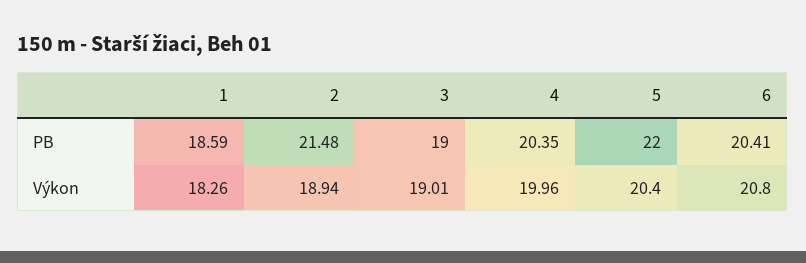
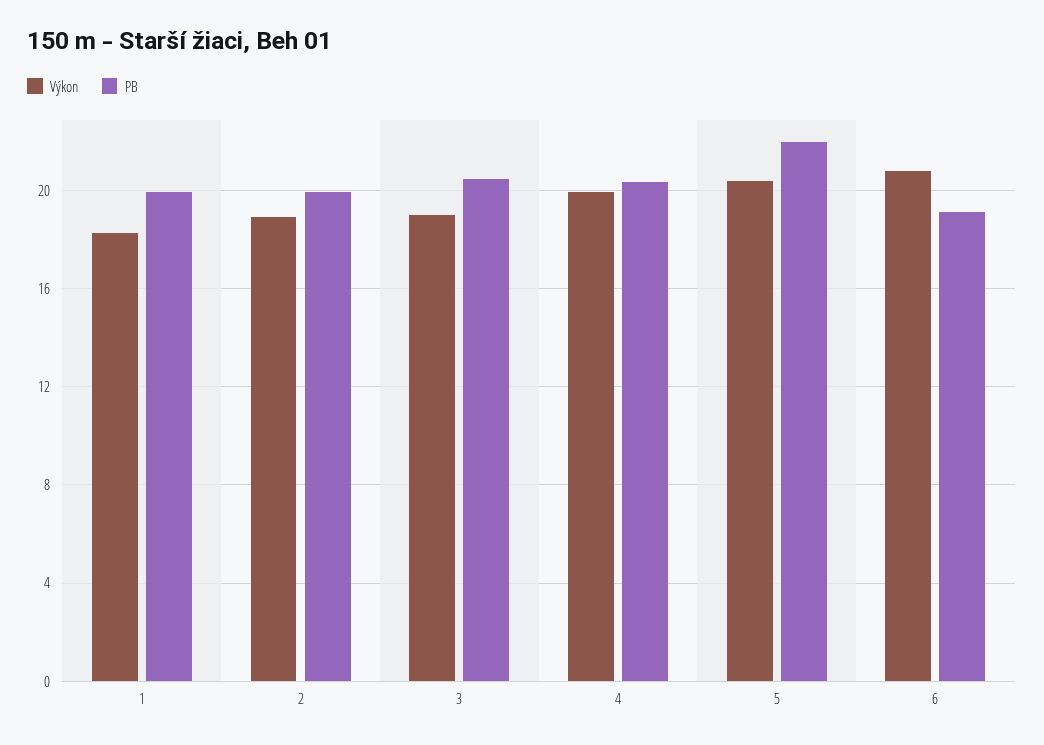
PB, 1: 18.59 -> 20
PB, 2: 21.48 -> 20
PB, 3: 19 -> 20.5
PB, 6: 20.41 -> 19

